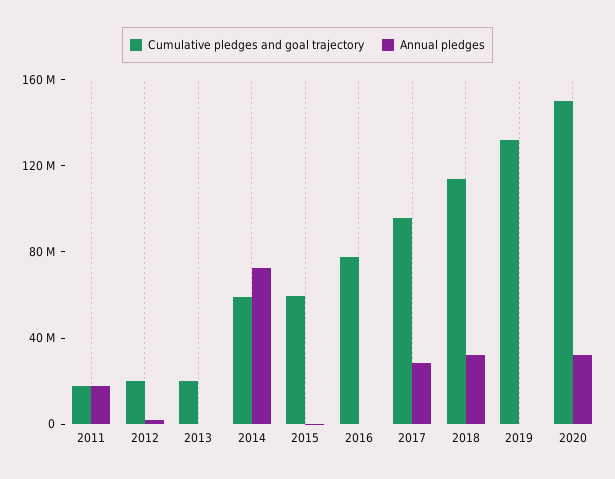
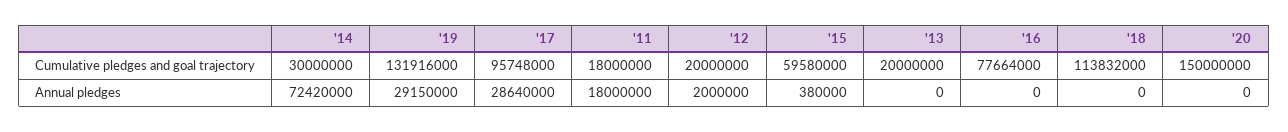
Cumulative pledges and goal trajectory, 2014: 60000000 -> 30000000
Annual pledges, 2018: 30000000 -> 0
Annual pledges, 2019: 0 -> 29150000
Annual pledges, 2020: 30000000 -> 0

